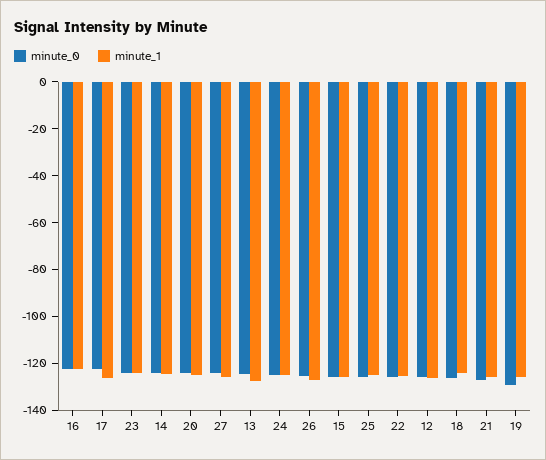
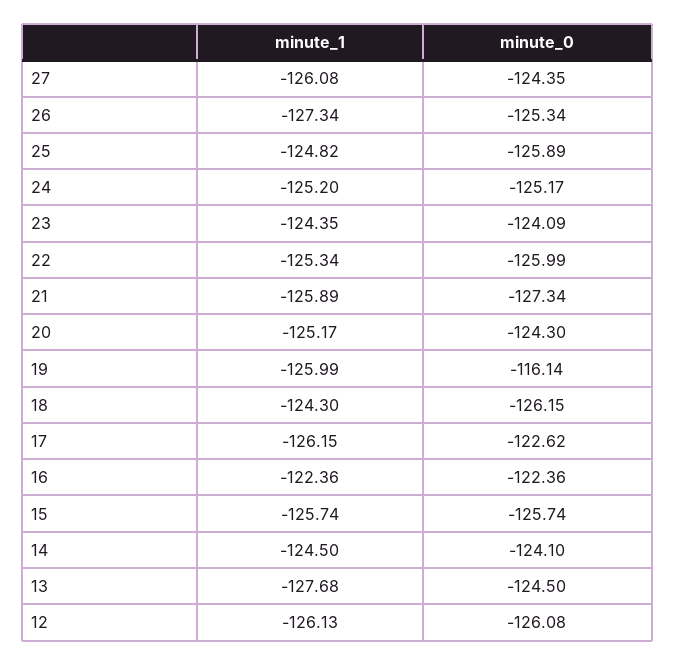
minute_0, 19: -130 -> -116.14

